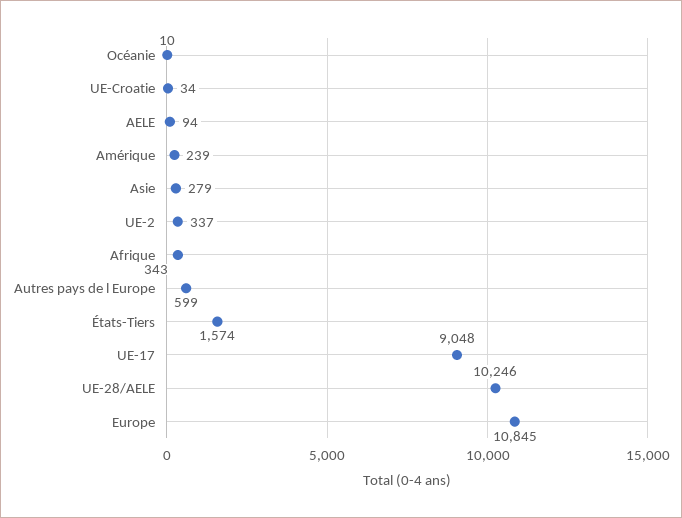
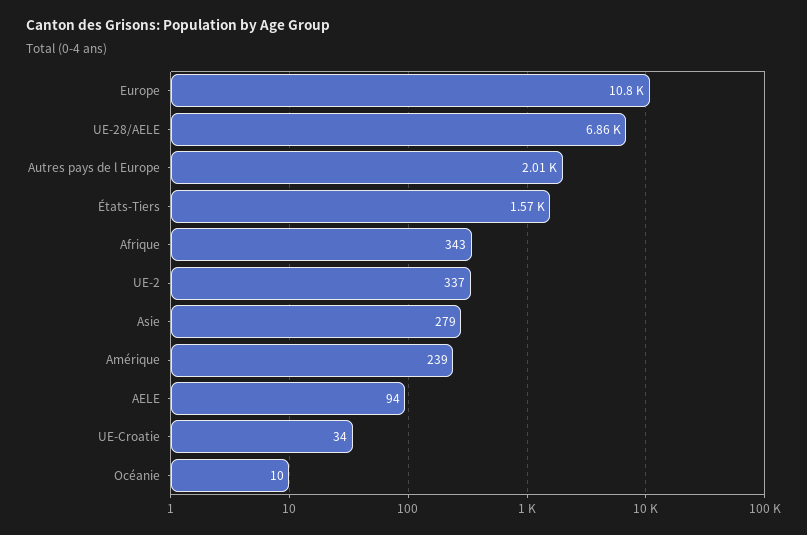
Autres pays de l Europe: 599 -> 2010
UE-17: 9048 -> none
UE-28/AELE: 10246 -> 6860

